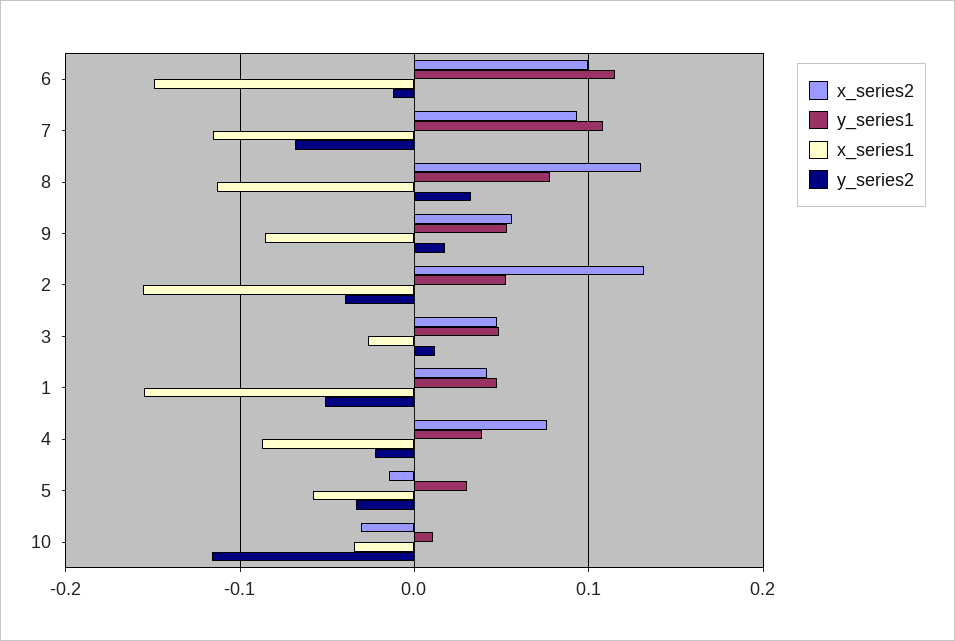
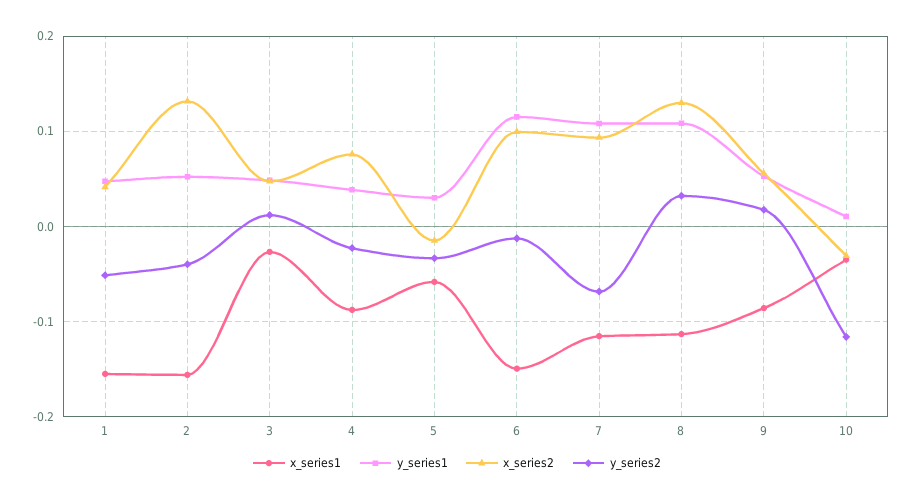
y_series1, 8: 0.08 -> 0.11

